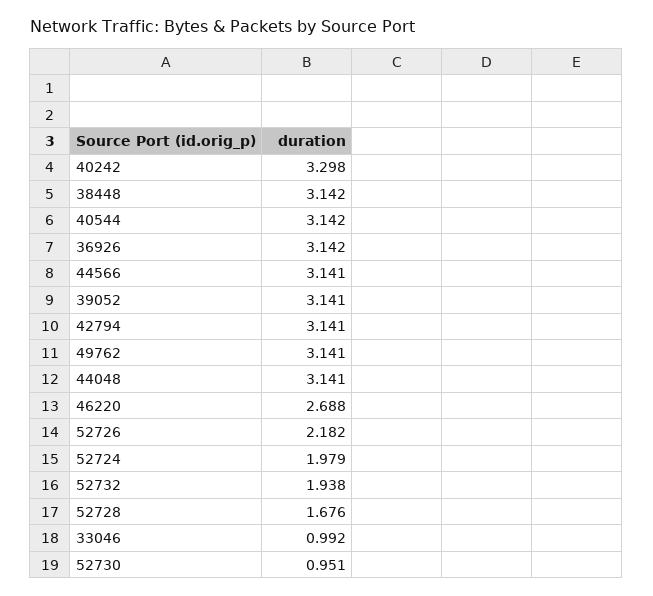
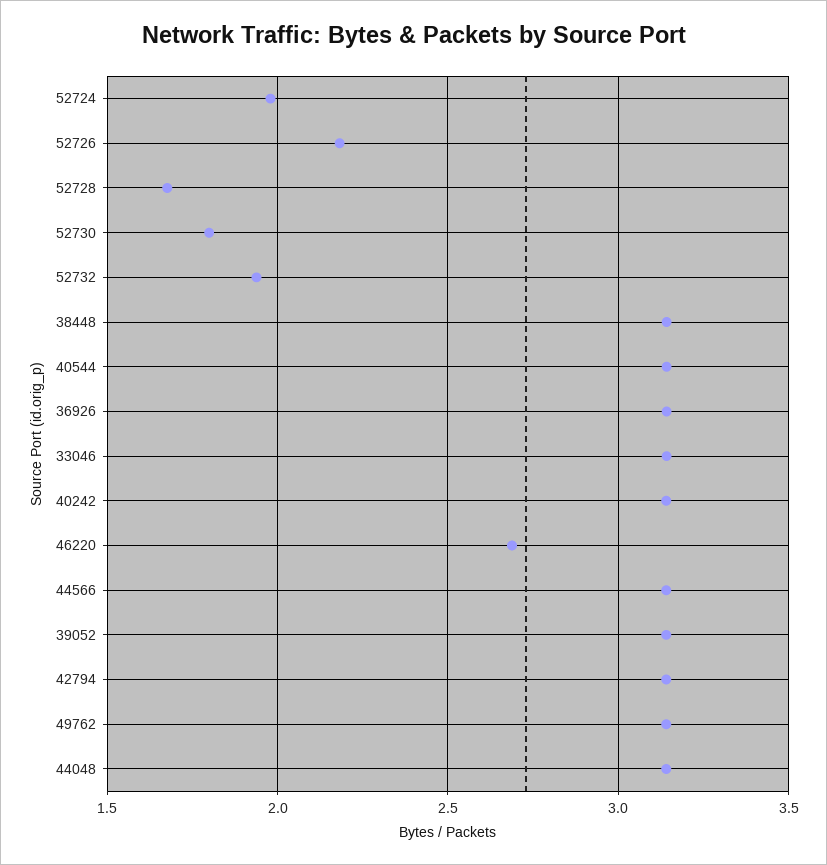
40242: 3.298 -> 3.15
33046: 0.992 -> 3.15
52730: 0.951 -> 1.8

